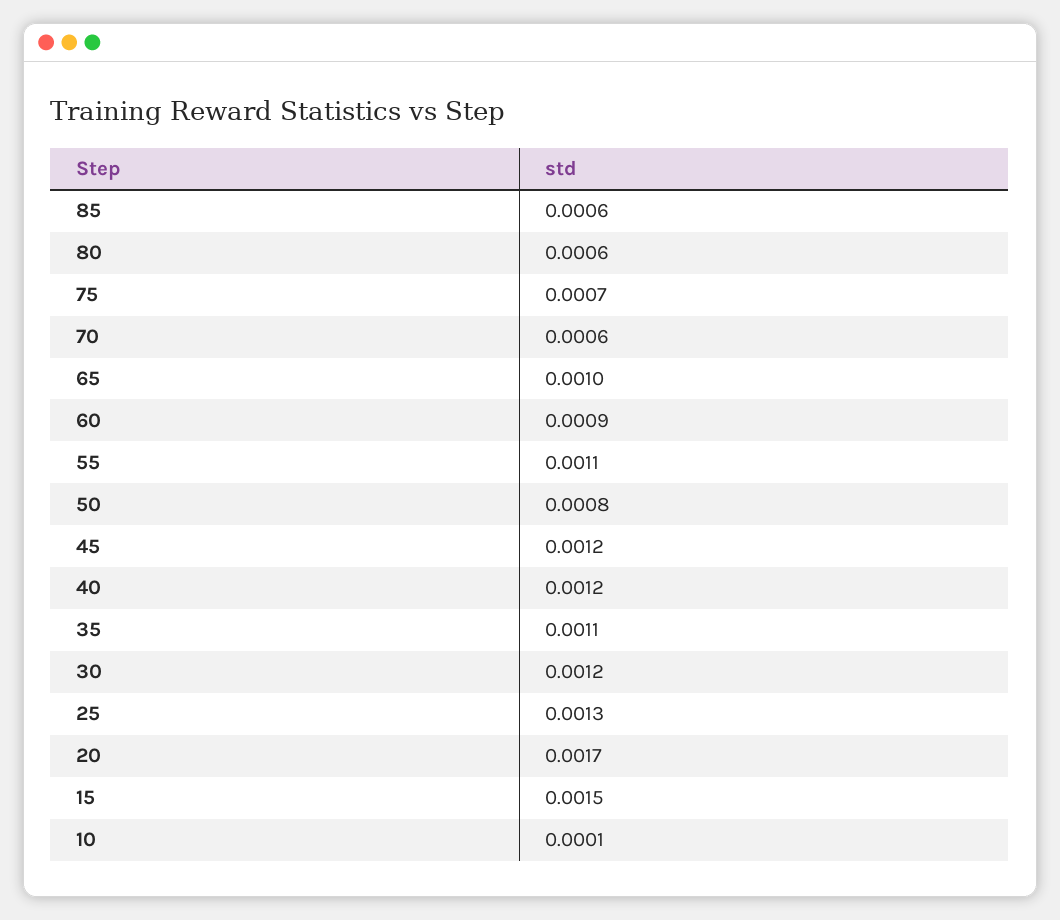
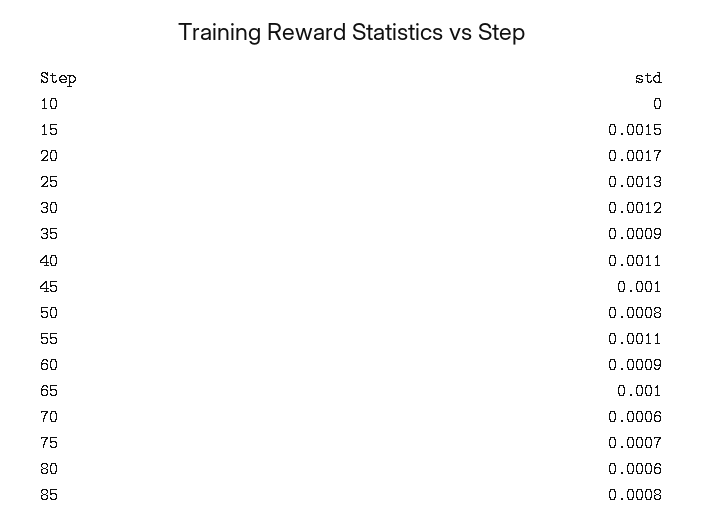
85: 0.0006 -> 0.0008
45: 0.0012 -> 0.001
40: 0.0012 -> 0.0011
35: 0.0011 -> 0.0009
10: 0.0001 -> 0

